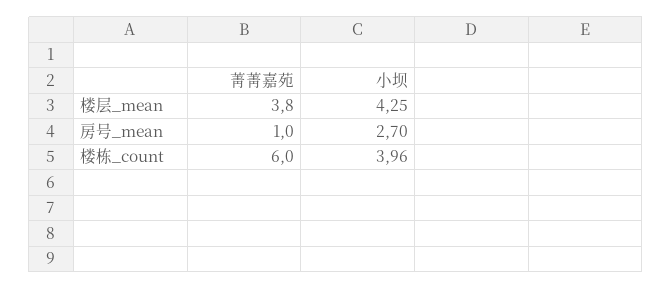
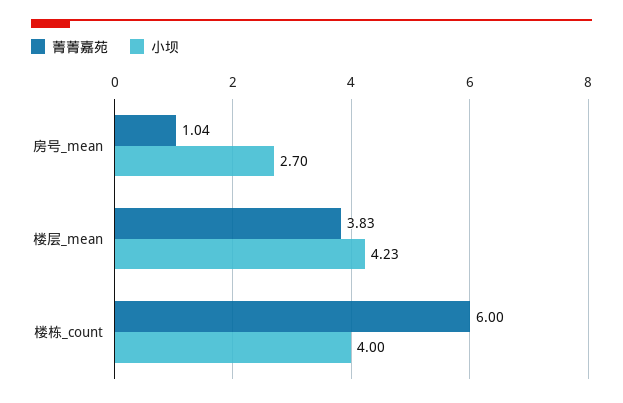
小坝, 楼层_mean: 4.25 -> 4.23
小坝, 楼栋_count: 3.96 -> 4

